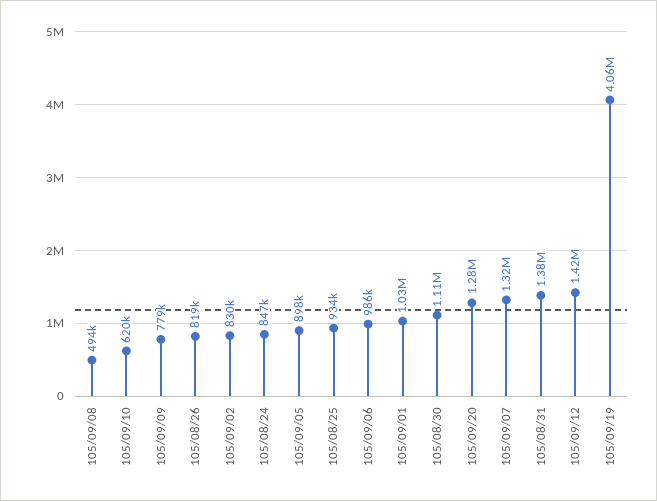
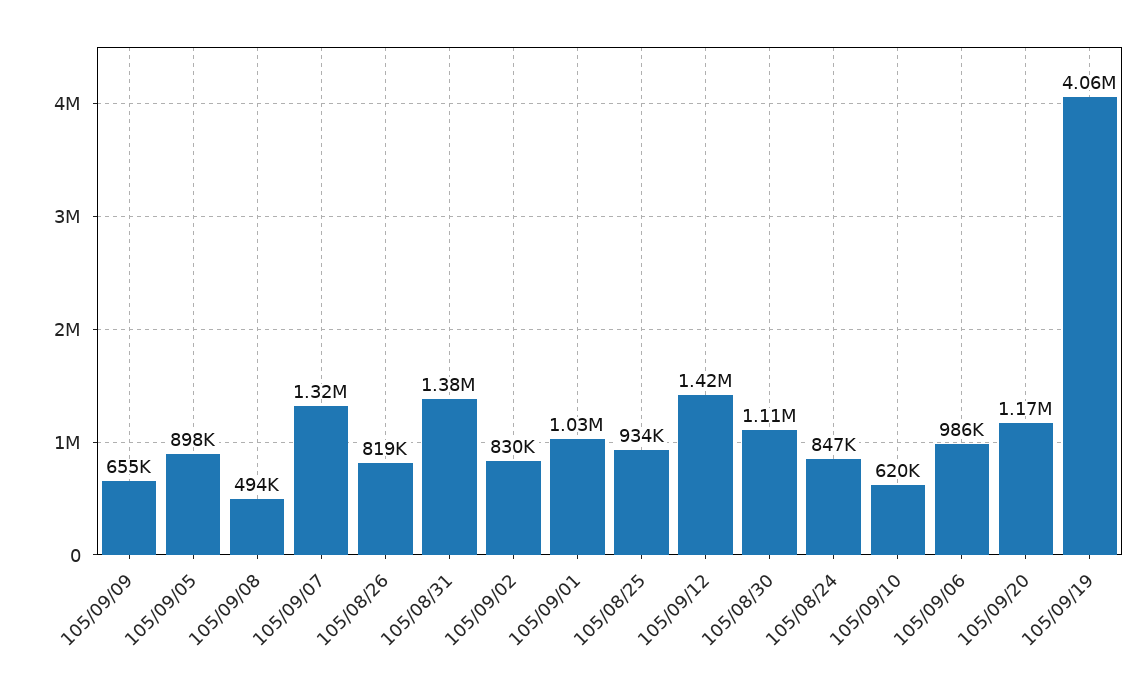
105/09/09: 779000 -> 655000
105/09/20: 1280000 -> 1170000

